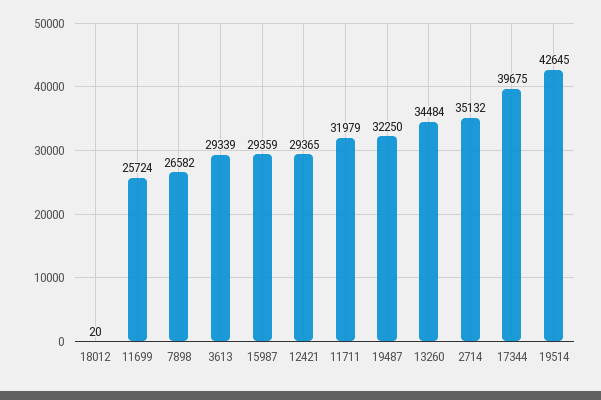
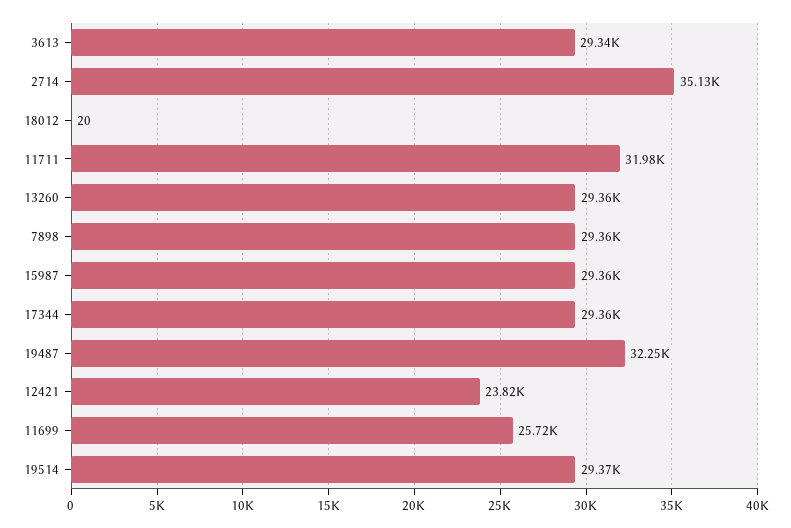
7898: 26582 -> 29360
12421: 29365 -> 23820
13260: 34484 -> 29360
17344: 39675 -> 29360
19514: 42645 -> 29370

